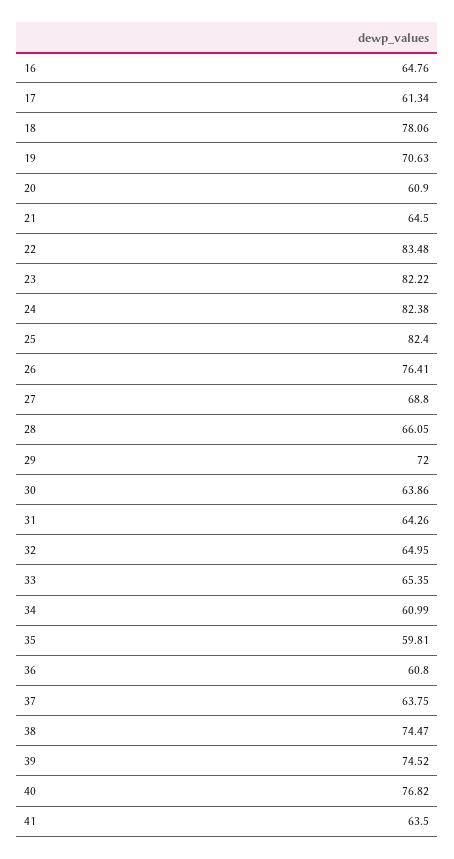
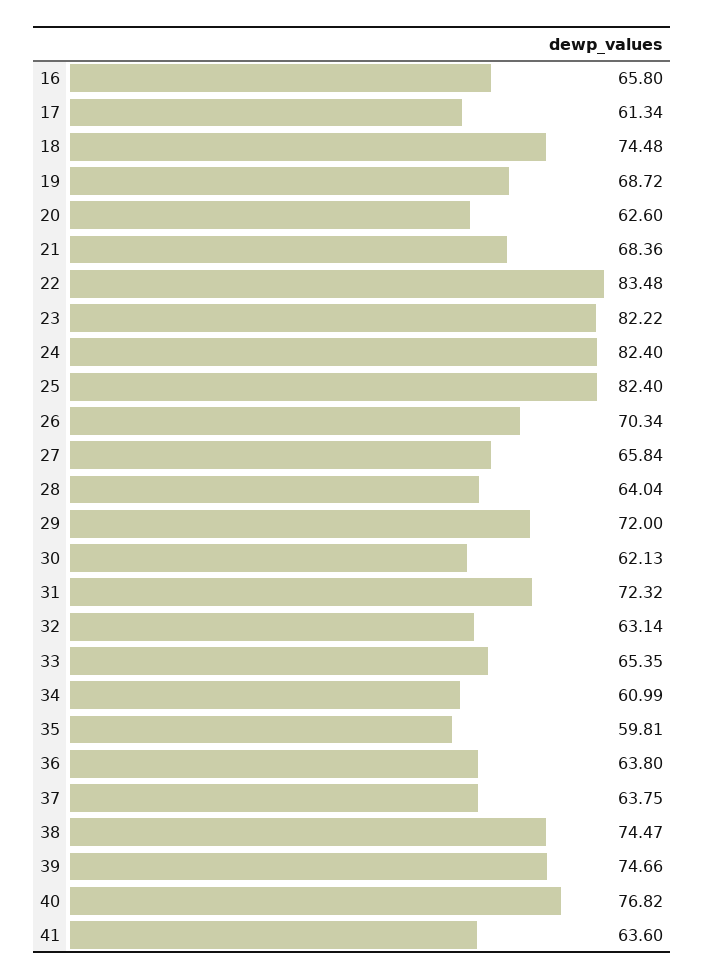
16: 64.76 -> 65.8
18: 78.06 -> 74.48
19: 70.63 -> 68.72
20: 60.9 -> 62.6
21: 64.5 -> 68.36
24: 82.38 -> 82.4
26: 76.41 -> 70.34
27: 68.8 -> 65.84
28: 66.05 -> 64.04
30: 63.86 -> 62.13
31: 64.26 -> 72.32
32: 64.95 -> 63.14
36: 60.8 -> 63.8
39: 74.52 -> 74.66
41: 63.5 -> 63.6

